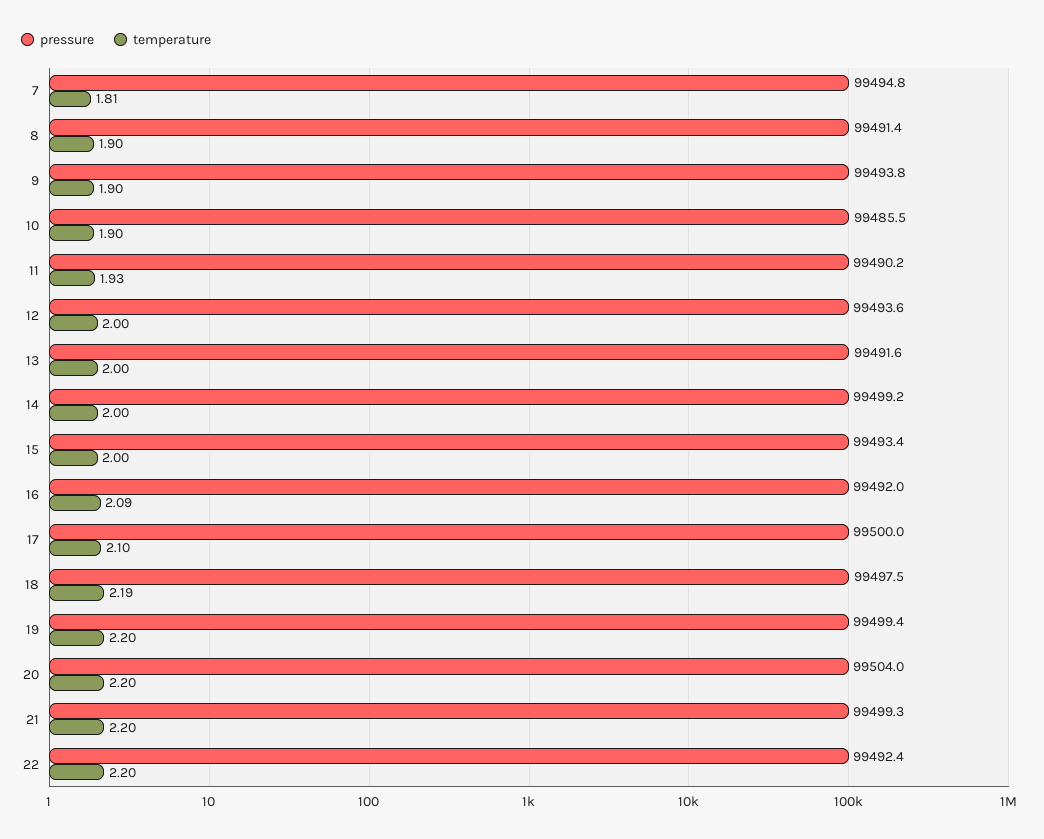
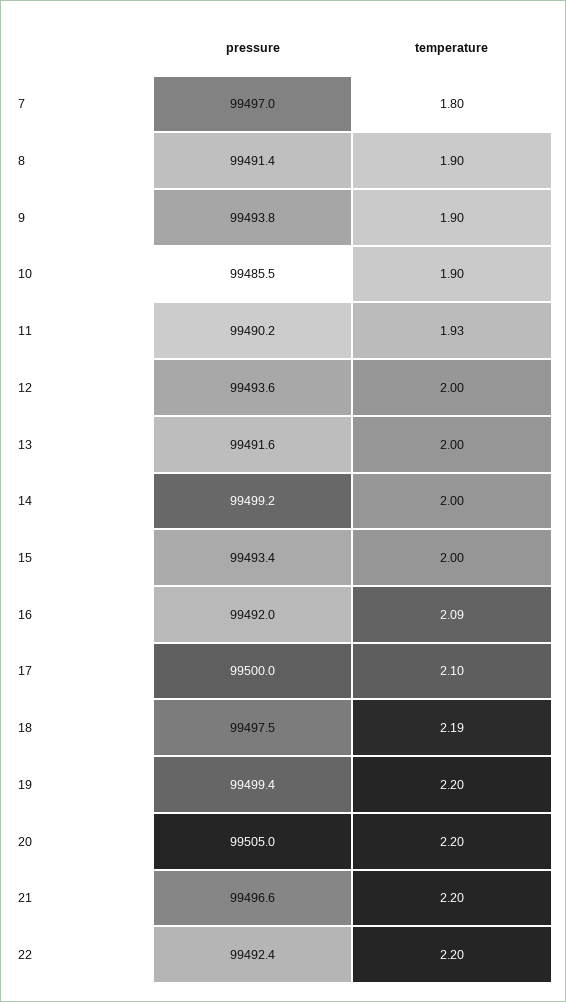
pressure, 7: 99494.8 -> 99497
temperature, 7: 1.81 -> 1.8
pressure, 20: 99504 -> 99505
pressure, 21: 99499.3 -> 99496.6

